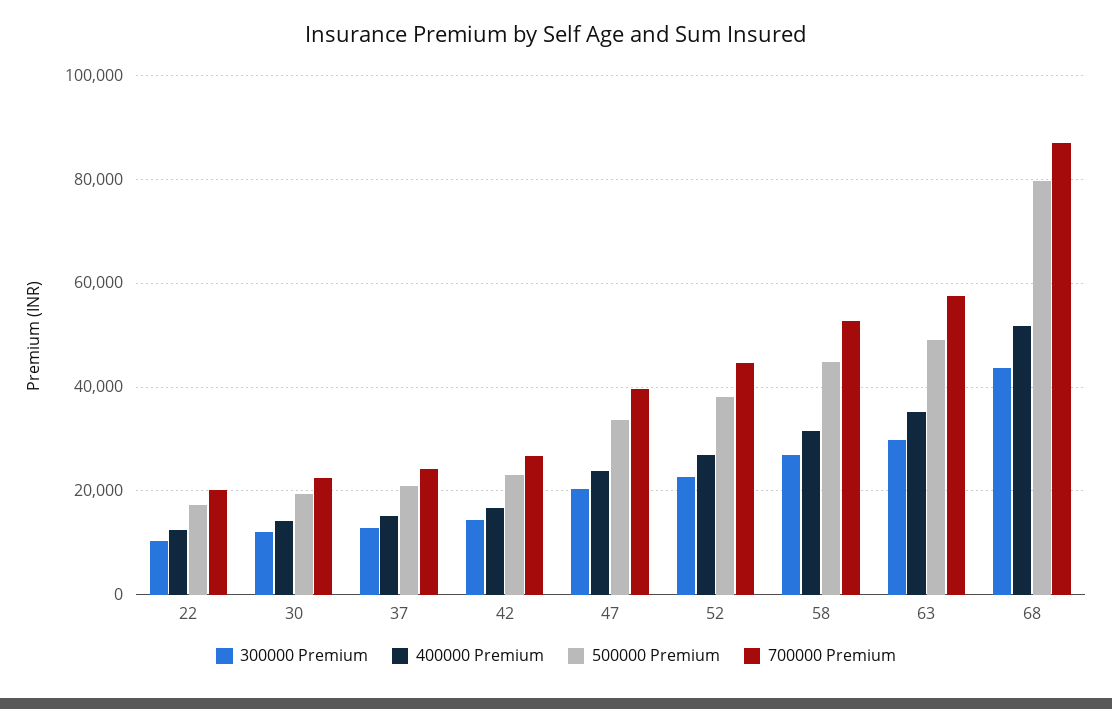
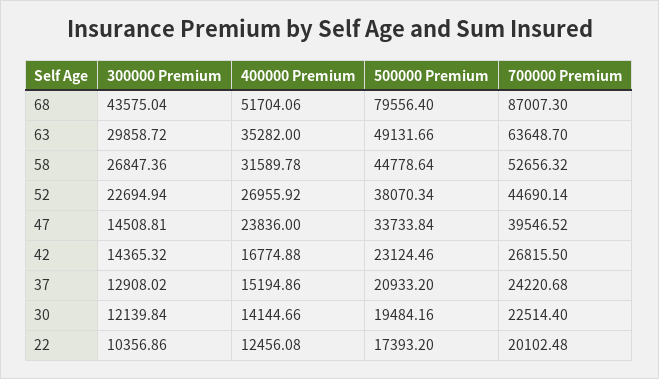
300000 Premium, 47: 20000 -> 14508.81
700000 Premium, 63: 58000 -> 63648.7

